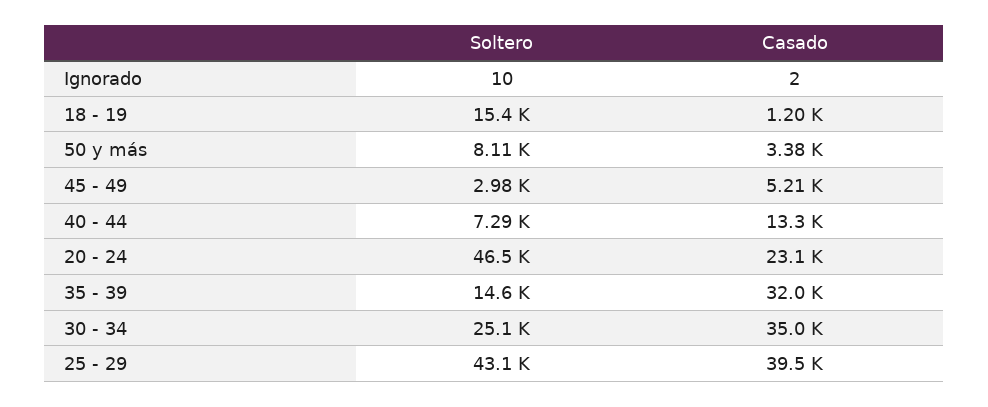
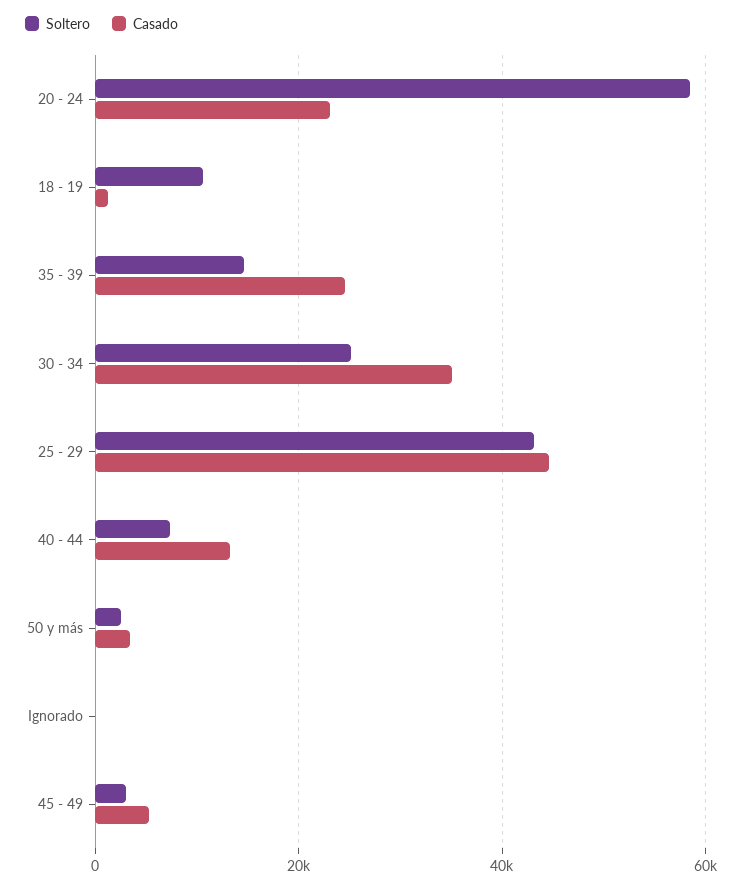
Soltero, 18 - 19: 15400 -> 10000
Soltero, 50 y más: 8110 -> 2000
Soltero, 20 - 24: 46500 -> 58000
Casado, 35 - 39: 32000 -> 24000
Casado, 25 - 29: 39500 -> 44000

